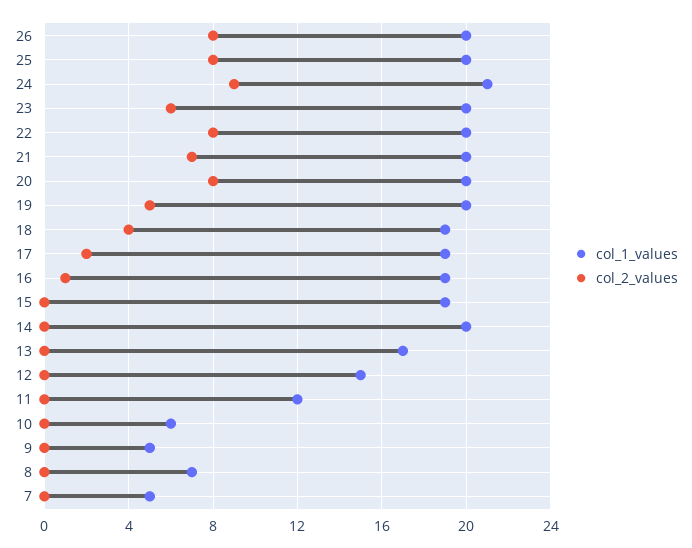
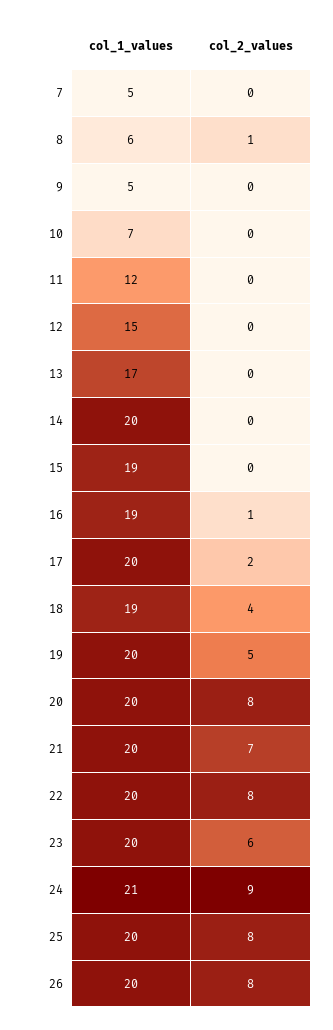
col_1_values, 17: 19 -> 20
col_1_values, 10: 6 -> 7
col_1_values, 8: 7 -> 6
col_2_values, 8: 0 -> 1

